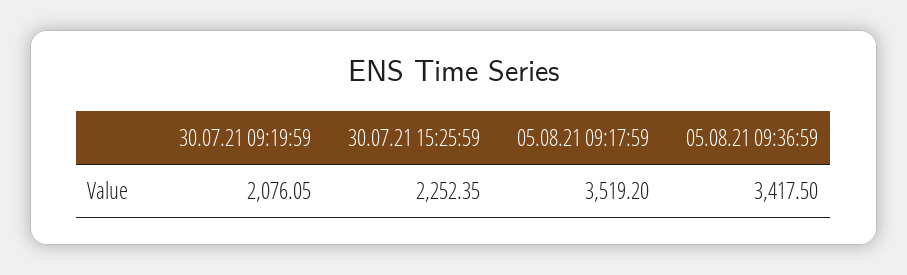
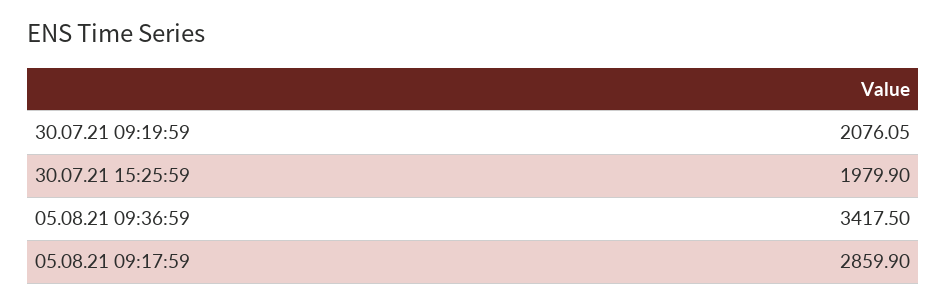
30.07.21 15:25:59: 2252.35 -> 1979.9
05.08.21 09:17:59: 3519.2 -> 2859.9

